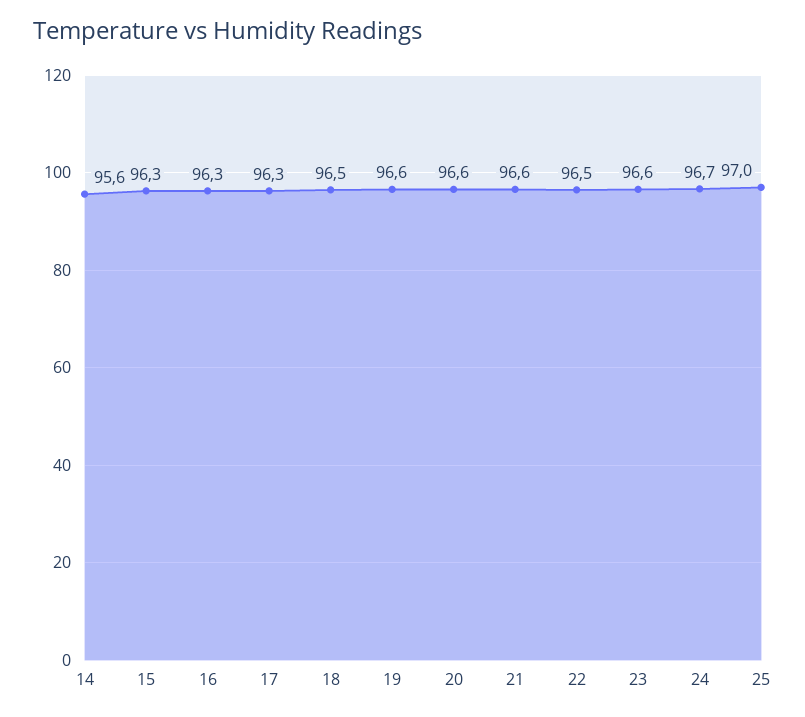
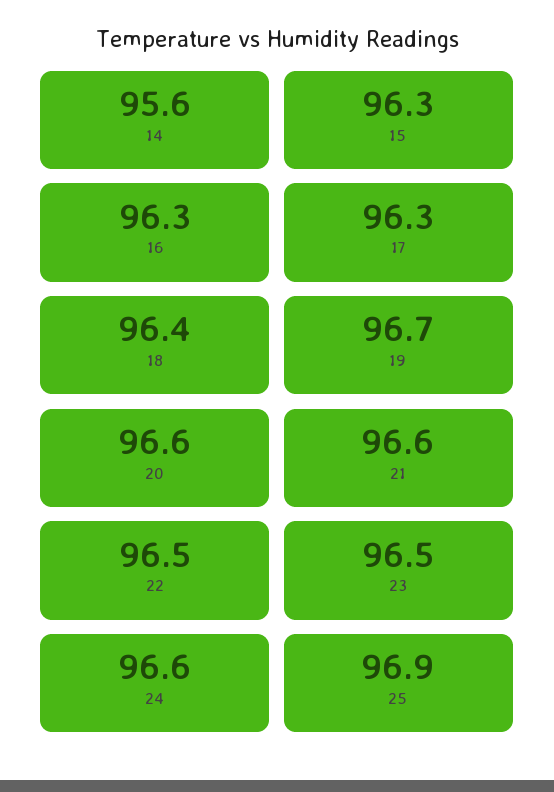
18: 96.5 -> 96.4
19: 96.6 -> 96.7
23: 96.6 -> 96.5
24: 96.7 -> 96.6
25: 97 -> 96.9

